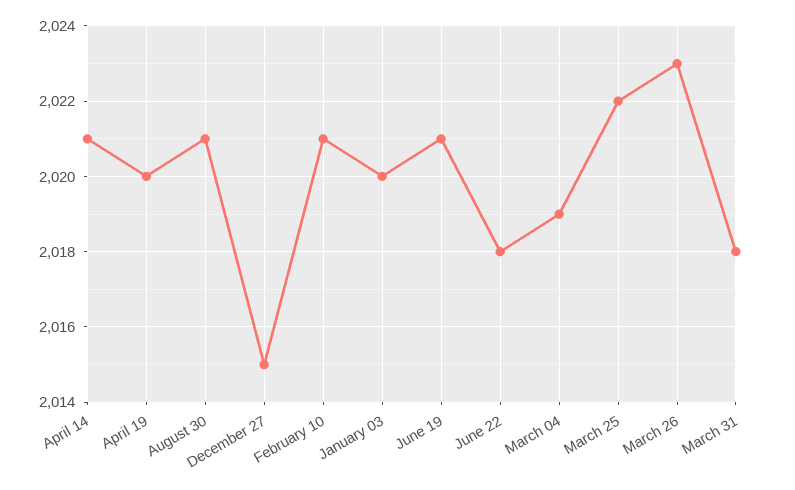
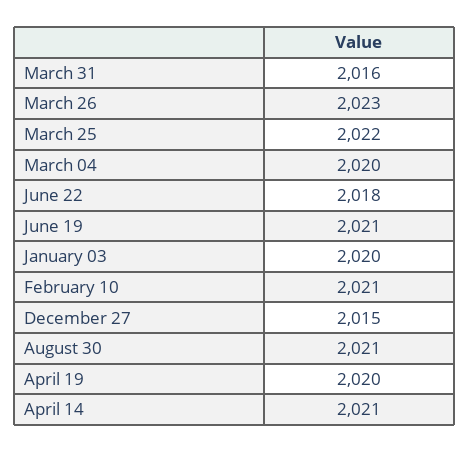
March 04: 2019 -> 2020
March 31: 2018 -> 2016

